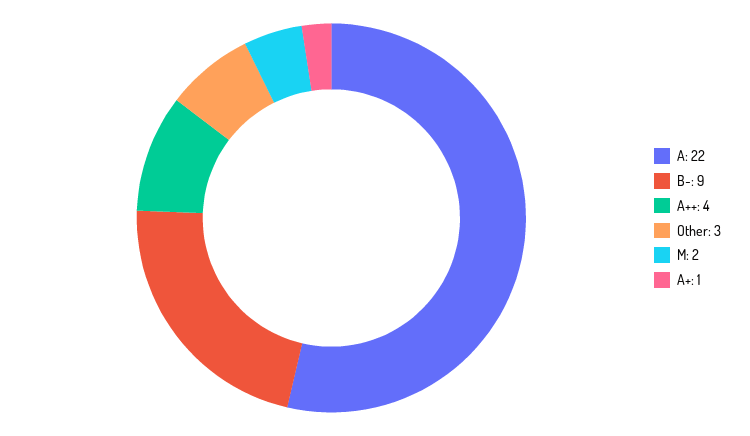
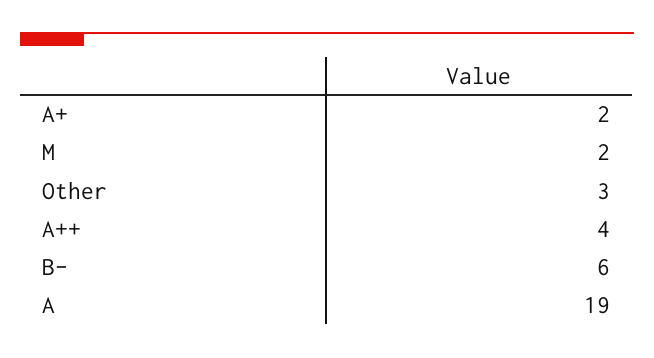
A: 22 -> 19
B-: 9 -> 6
A+: 1 -> 2

